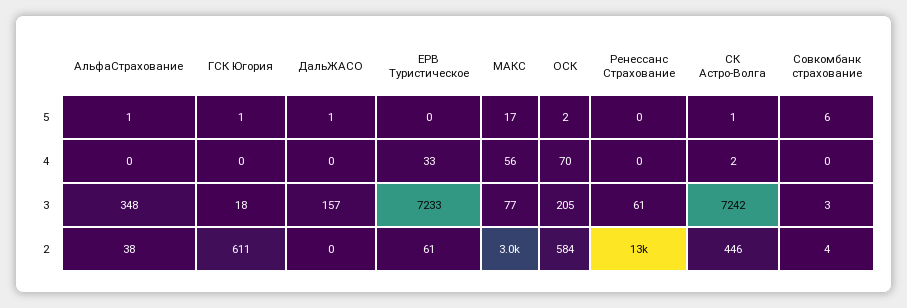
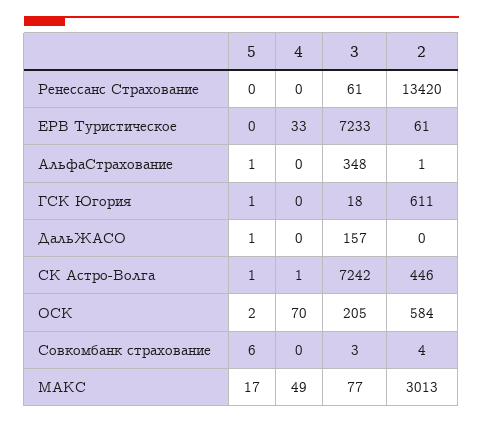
МАКС, 4: 56 -> 49
СК Астро-Волга, 4: 2 -> 1
АльфаСтрахование, 2: 38 -> 1

